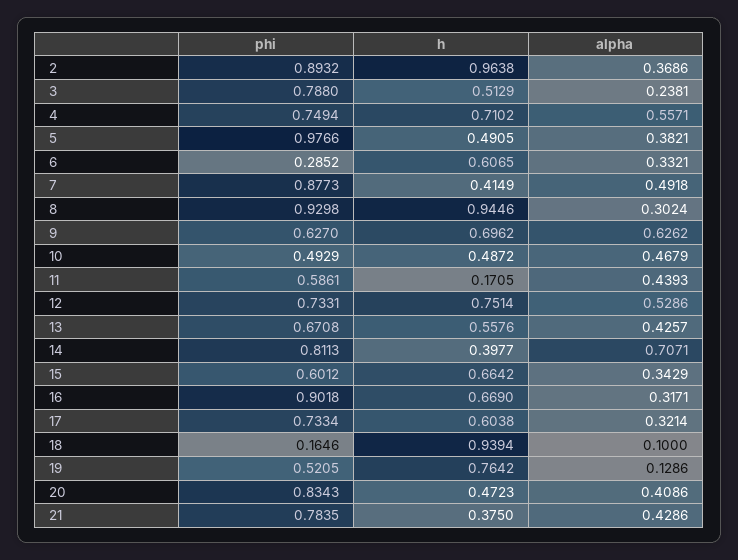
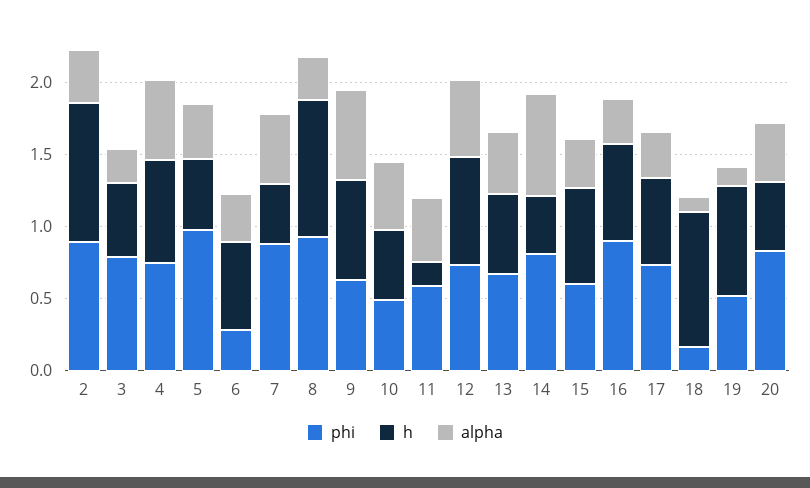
phi, 21: 0.7835 -> none
h, 21: 0.375 -> none
alpha, 21: 0.4286 -> none

